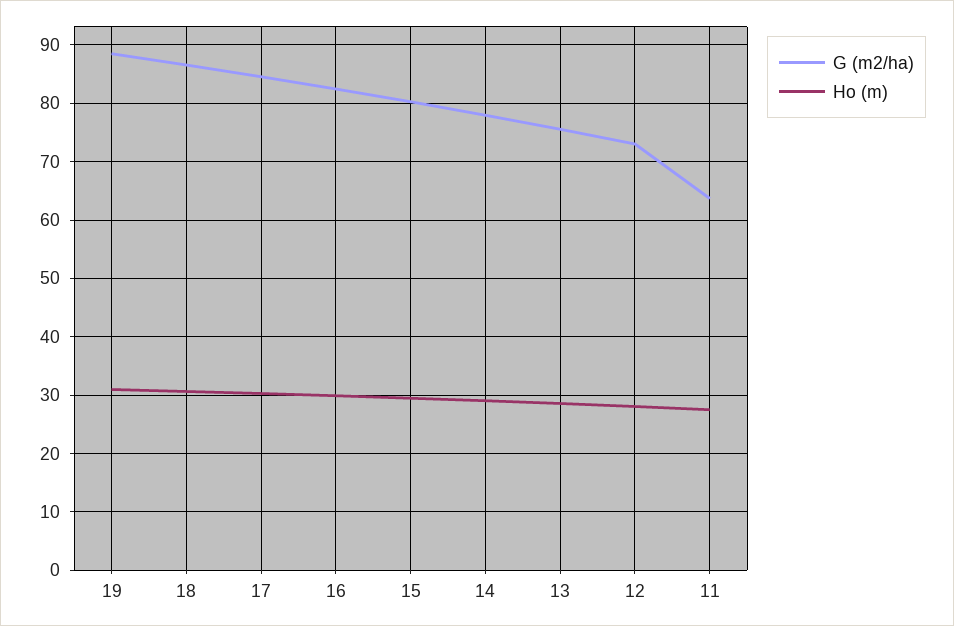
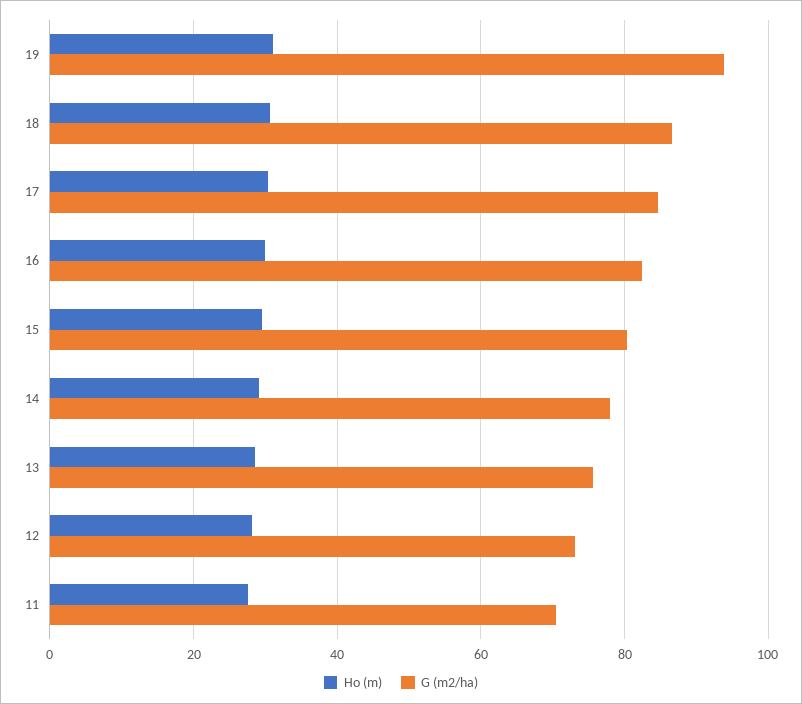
G (m2/ha), 19: 88 -> 94
G (m2/ha), 11: 64 -> 70

